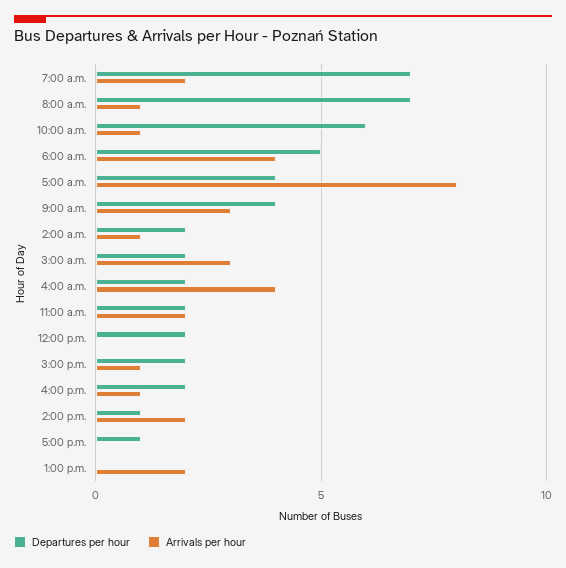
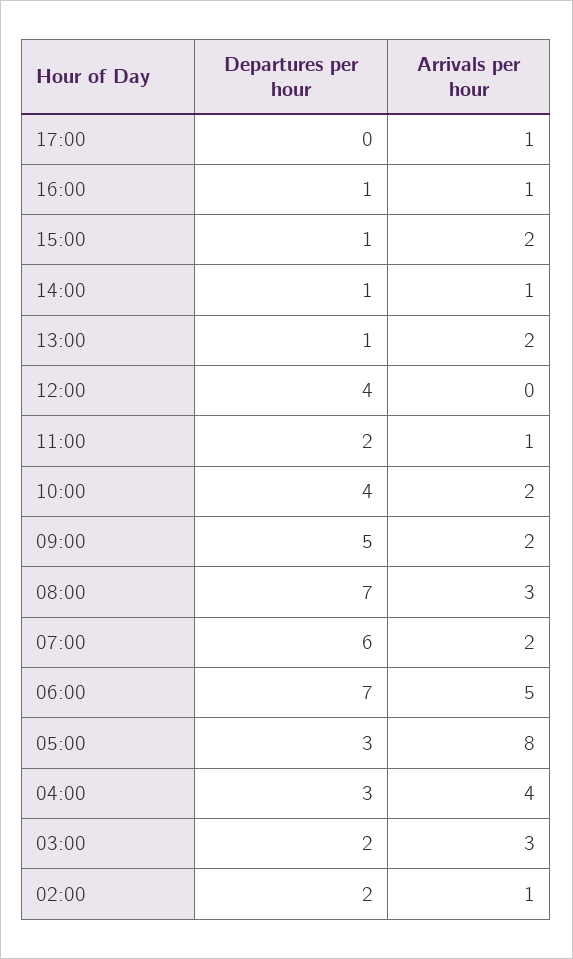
Departures per hour, 7:00 a.m.: 7 -> 6
Arrivals per hour, 8:00 a.m.: 1 -> 3
Departures per hour, 10:00 a.m.: 6 -> 4
Arrivals per hour, 10:00 a.m.: 1 -> 2
Departures per hour, 6:00 a.m.: 5 -> 7
Arrivals per hour, 6:00 a.m.: 4 -> 5
Departures per hour, 5:00 a.m.: 4 -> 3
Departures per hour, 9:00 a.m.: 4 -> 5
Arrivals per hour, 9:00 a.m.: 3 -> 2
Departures per hour, 4:00 a.m.: 2 -> 3
Arrivals per hour, 11:00 a.m.: 2 -> 1
Departures per hour, 12:00 p.m.: 2 -> 4
Departures per hour, 3:00 p.m.: 2 -> 1
Arrivals per hour, 3:00 p.m.: 1 -> 2
Departures per hour, 4:00 p.m.: 2 -> 1
Arrivals per hour, 2:00 p.m.: 2 -> 1
Departures per hour, 5:00 p.m.: 1 -> 0
Arrivals per hour, 5:00 p.m.: 0 -> 1
Departures per hour, 1:00 p.m.: 0 -> 1

